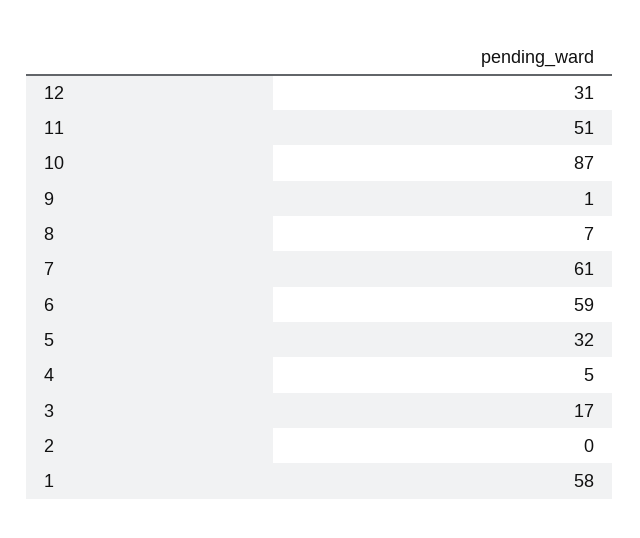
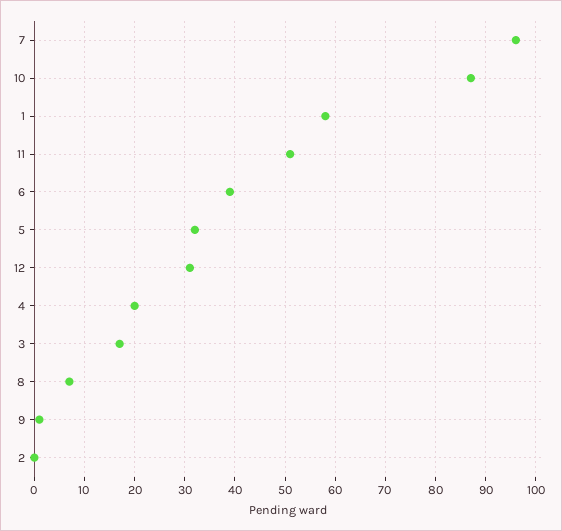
7: 61 -> 95
6: 59 -> 40
4: 5 -> 20

